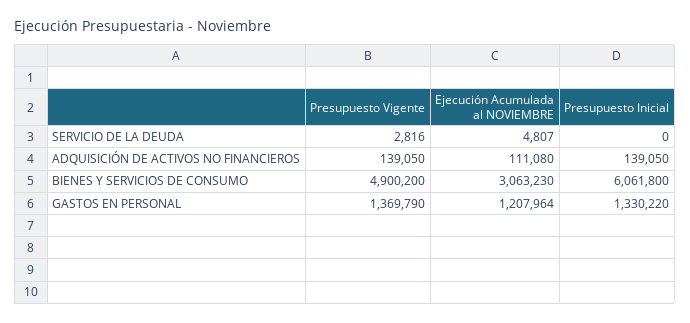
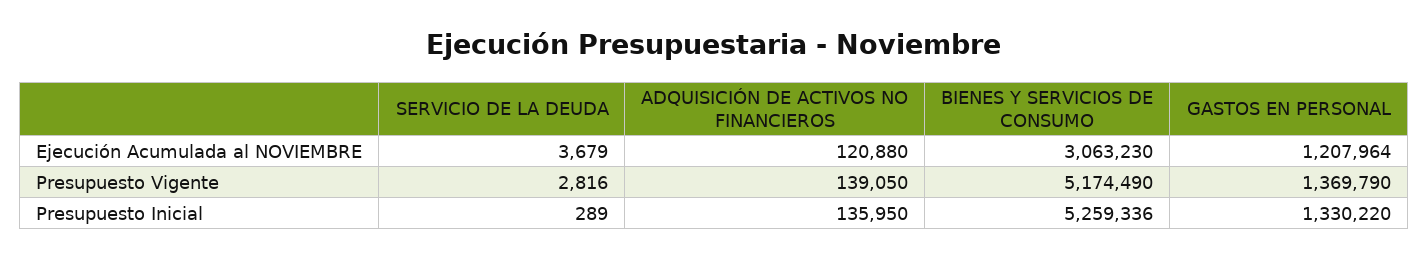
Ejecución Acumulada al NOVIEMBRE, SERVICIO DE LA DEUDA: 4807 -> 3679
Presupuesto Inicial, SERVICIO DE LA DEUDA: 0 -> 289
Ejecución Acumulada al NOVIEMBRE, ADQUISICIÓN DE ACTIVOS NO FINANCIEROS: 111080 -> 120880
Presupuesto Inicial, ADQUISICIÓN DE ACTIVOS NO FINANCIEROS: 139050 -> 135950
Presupuesto Vigente, BIENES Y SERVICIOS DE CONSUMO: 4900200 -> 5174490
Presupuesto Inicial, BIENES Y SERVICIOS DE CONSUMO: 6061800 -> 5259336

